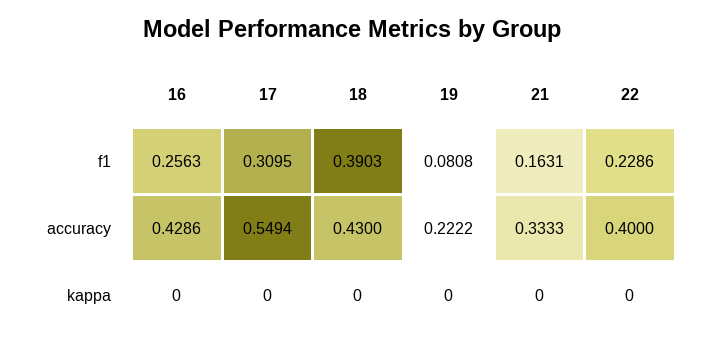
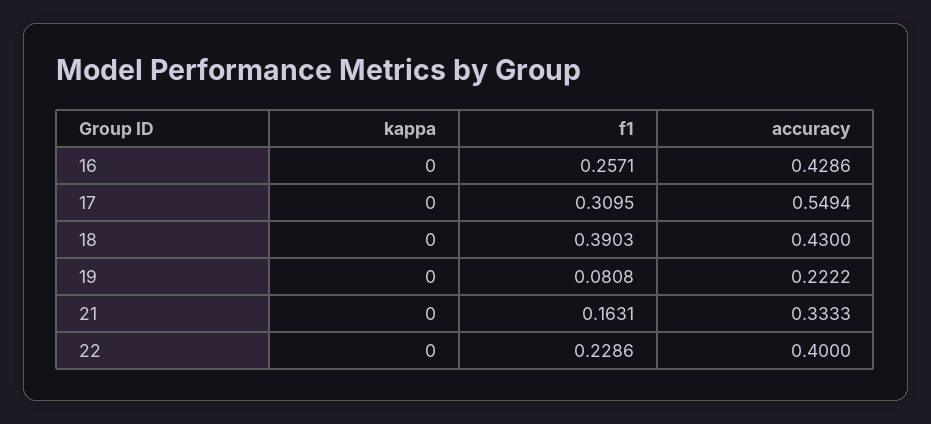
16, f1: 0.2563 -> 0.2571

